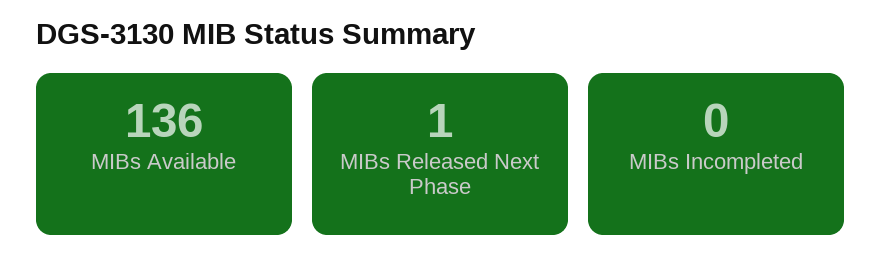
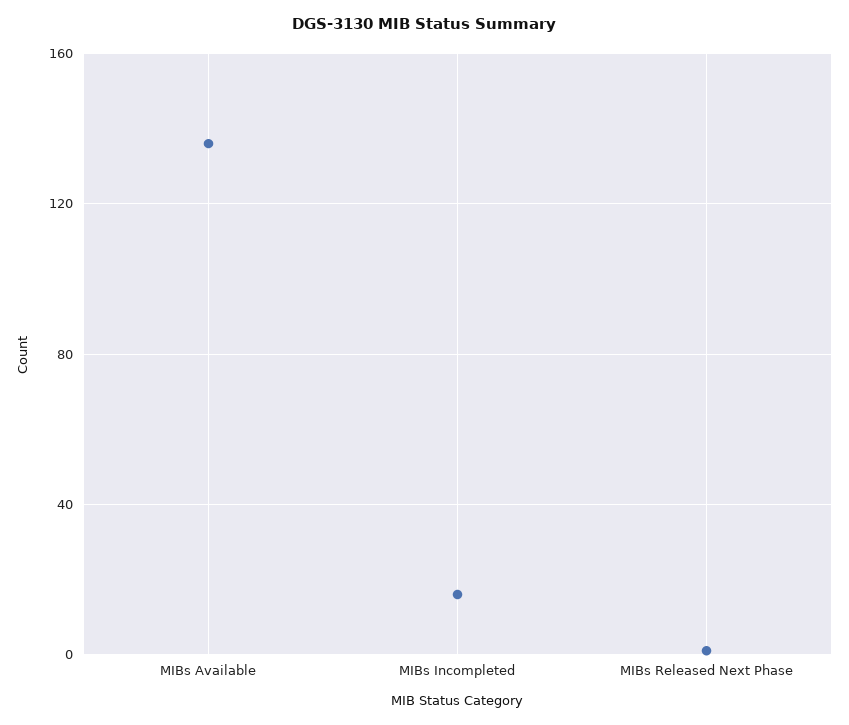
MIBs Incompleted: 0 -> 15

